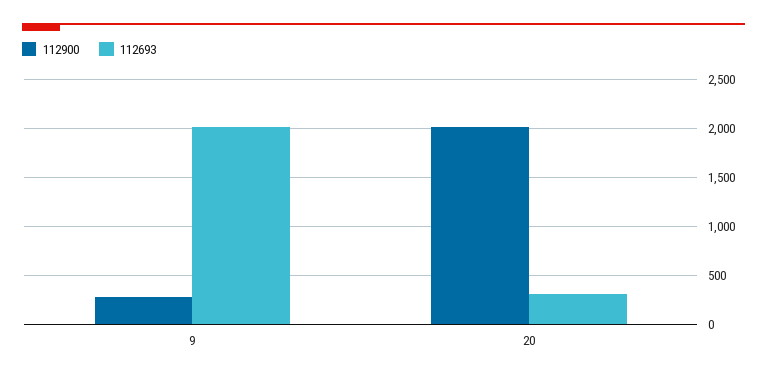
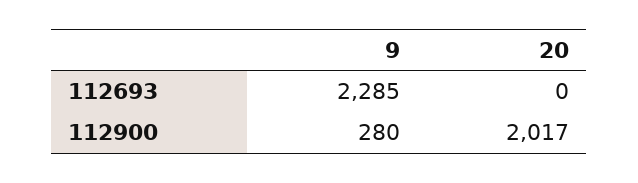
112693, 9: 2000 -> 2285
112693, 20: 300 -> 0

